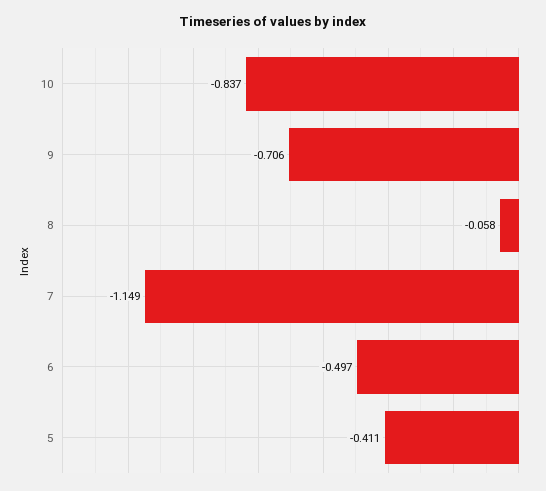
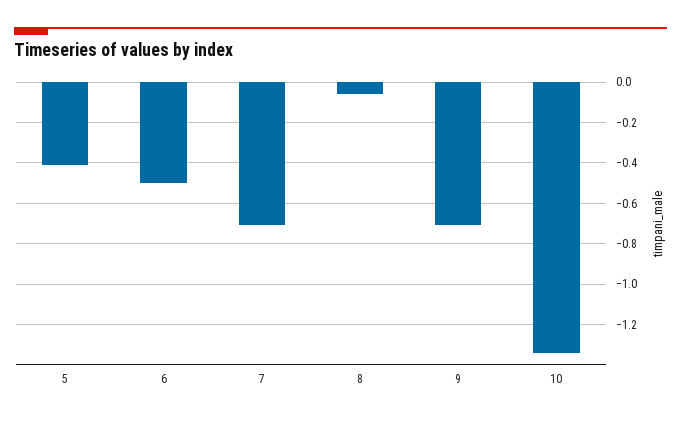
10: -0.837 -> -1.35
7: -1.149 -> -0.7

